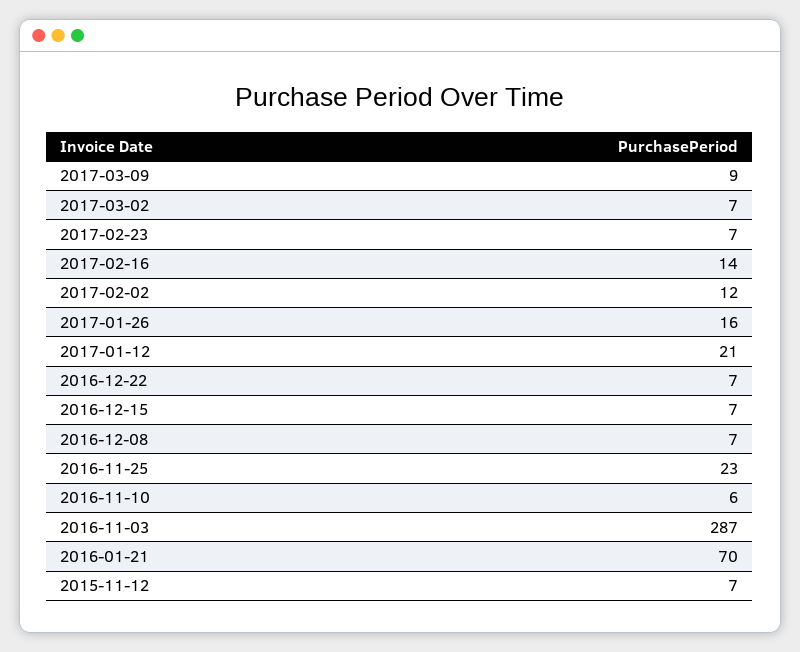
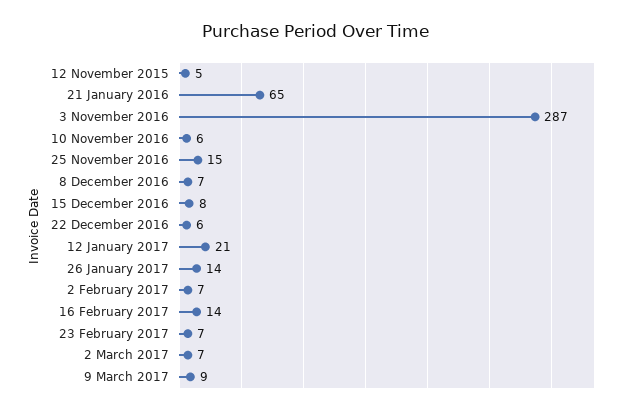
2017-02-02: 12 -> 7
2017-01-26: 16 -> 14
2016-12-22: 7 -> 6
2016-12-15: 7 -> 8
2016-11-25: 23 -> 15
2016-01-21: 70 -> 65
2015-11-12: 7 -> 5

